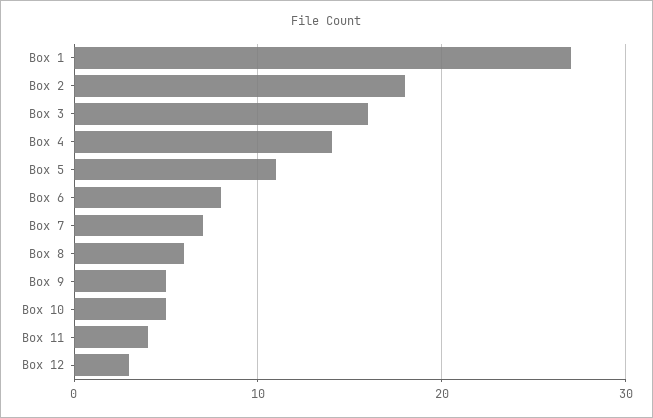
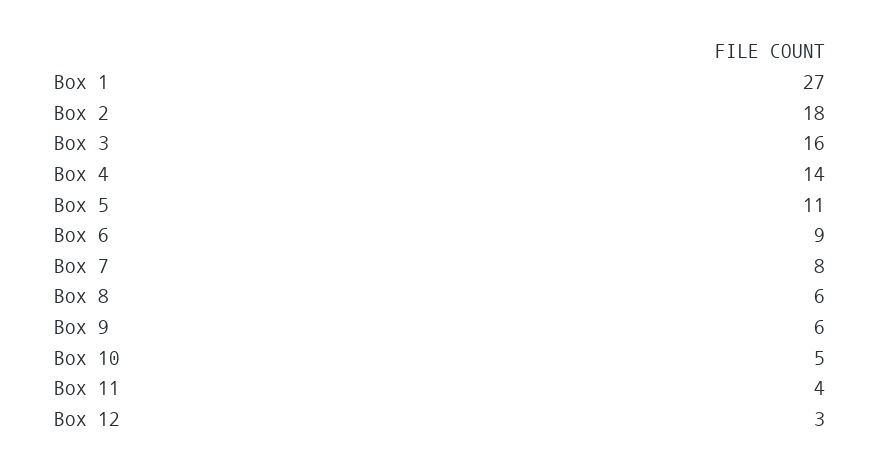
Box 6: 8 -> 9
Box 7: 7 -> 8
Box 9: 5 -> 6

